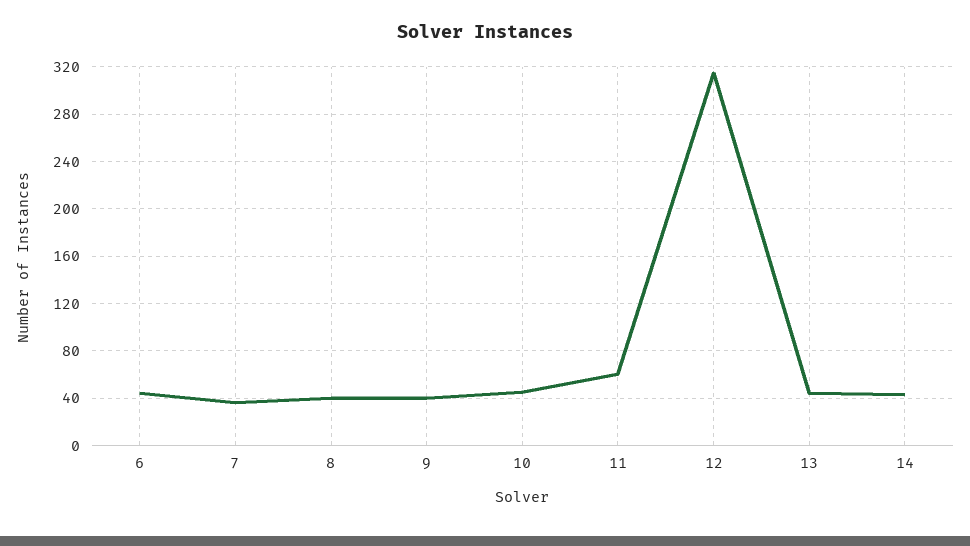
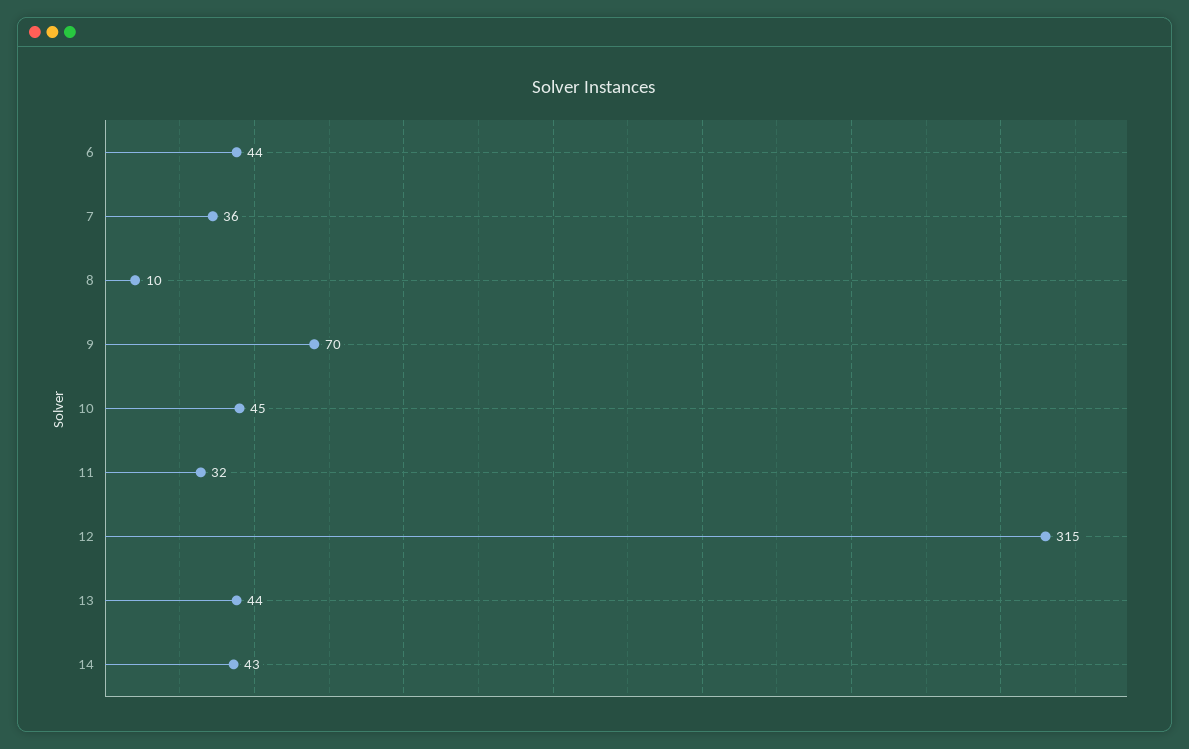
8: 40 -> 10
9: 40 -> 70
11: 60 -> 32

